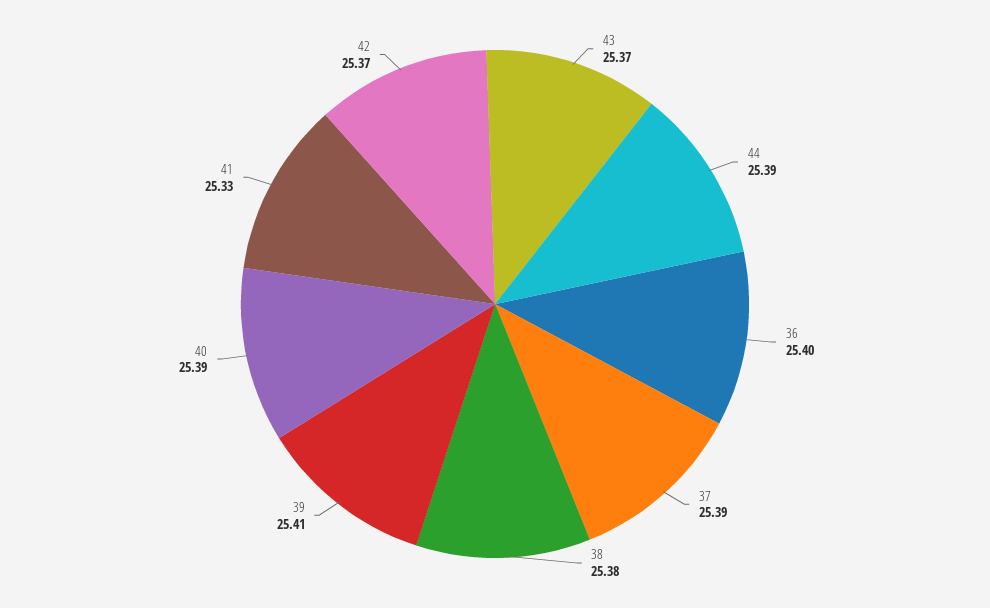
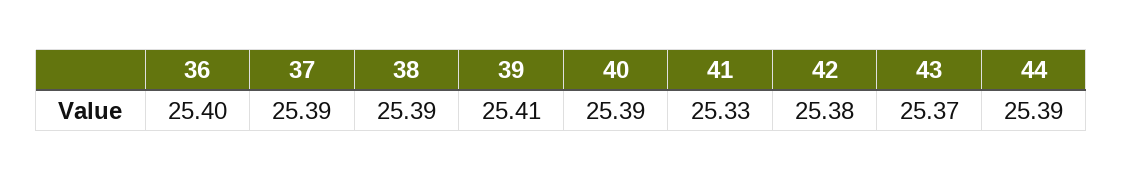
38: 25.38 -> 25.39
42: 25.37 -> 25.38

